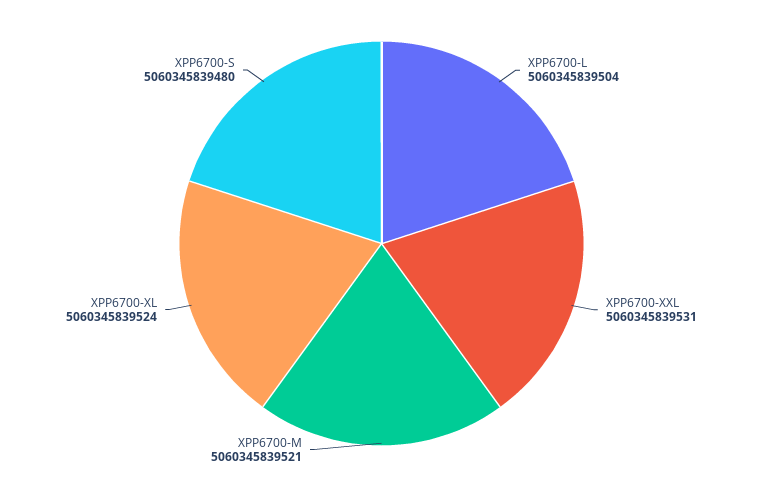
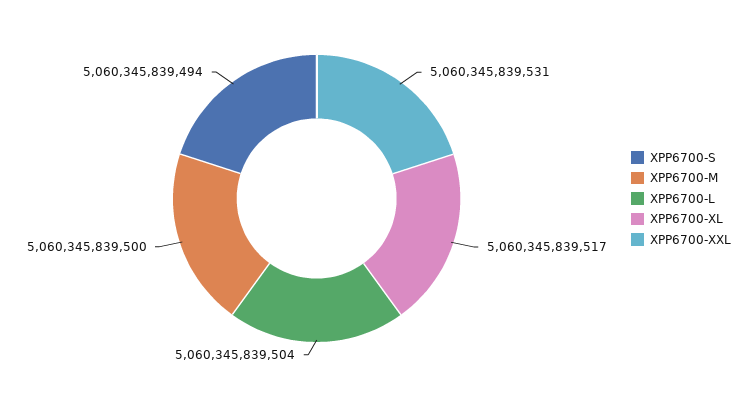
XPP6700-M: 5060345839521 -> 5060345839500
XPP6700-XL: 5060345839524 -> 5060345839517
XPP6700-S: 5060345839480 -> 5060345839494

